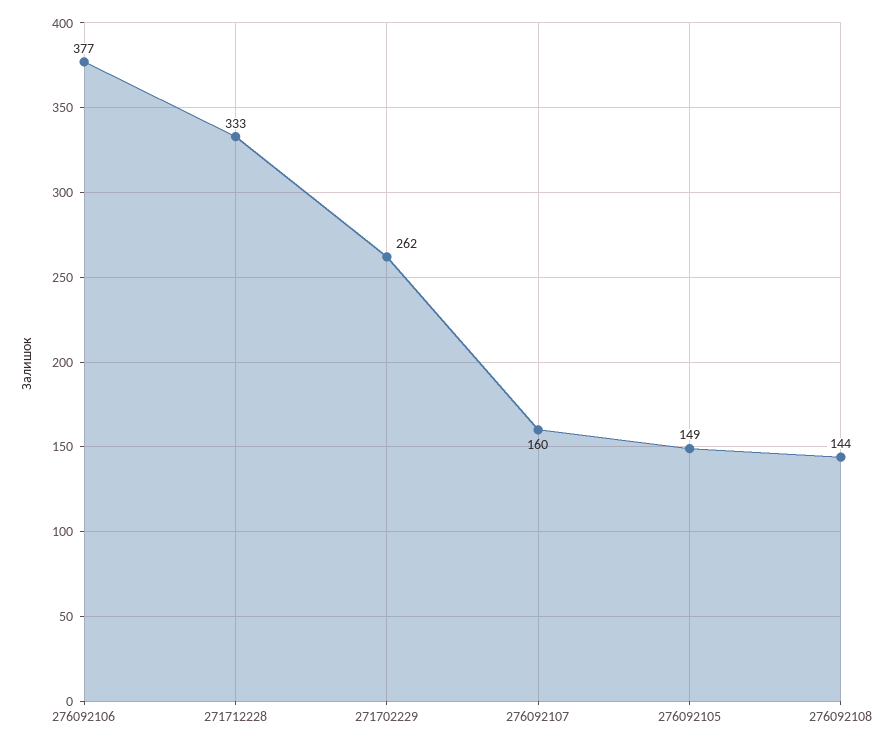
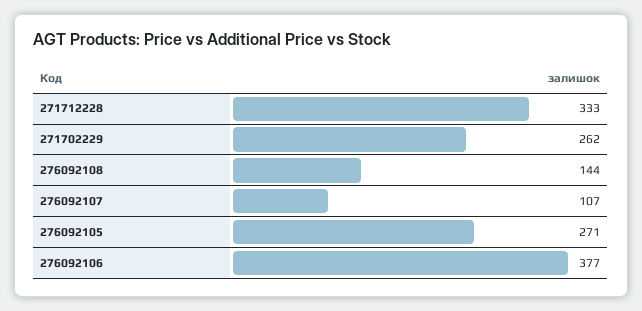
276092107: 160 -> 107
276092105: 149 -> 271

